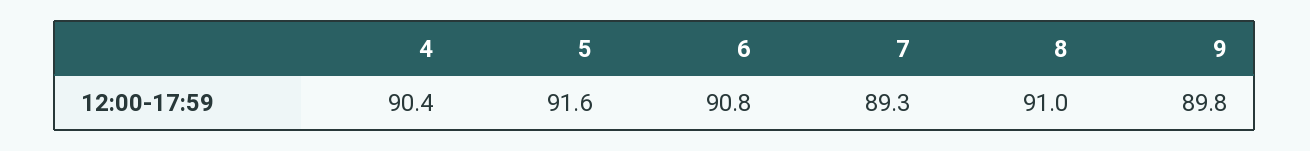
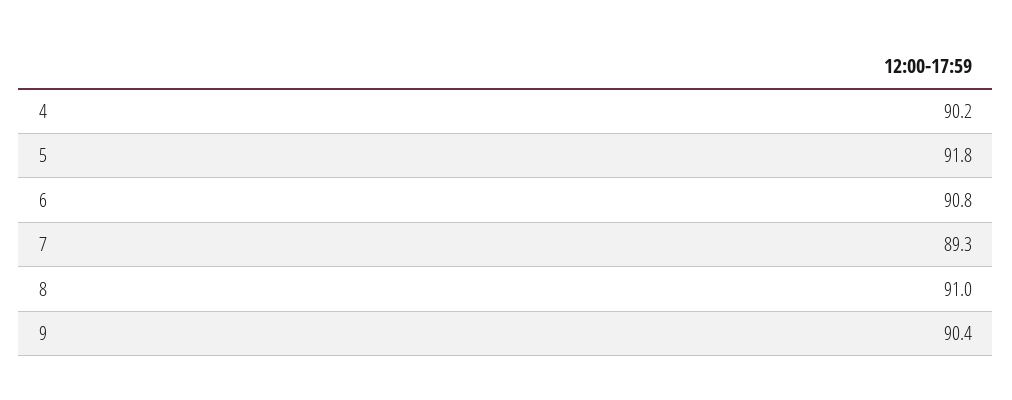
4: 90.4 -> 90.2
5: 91.6 -> 91.8
9: 89.8 -> 90.4

